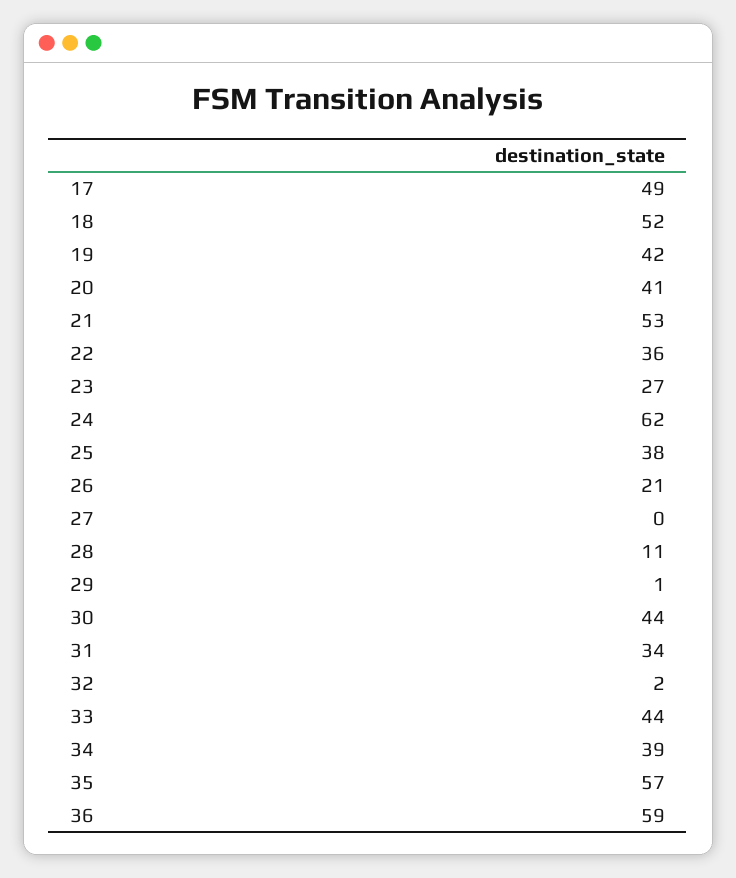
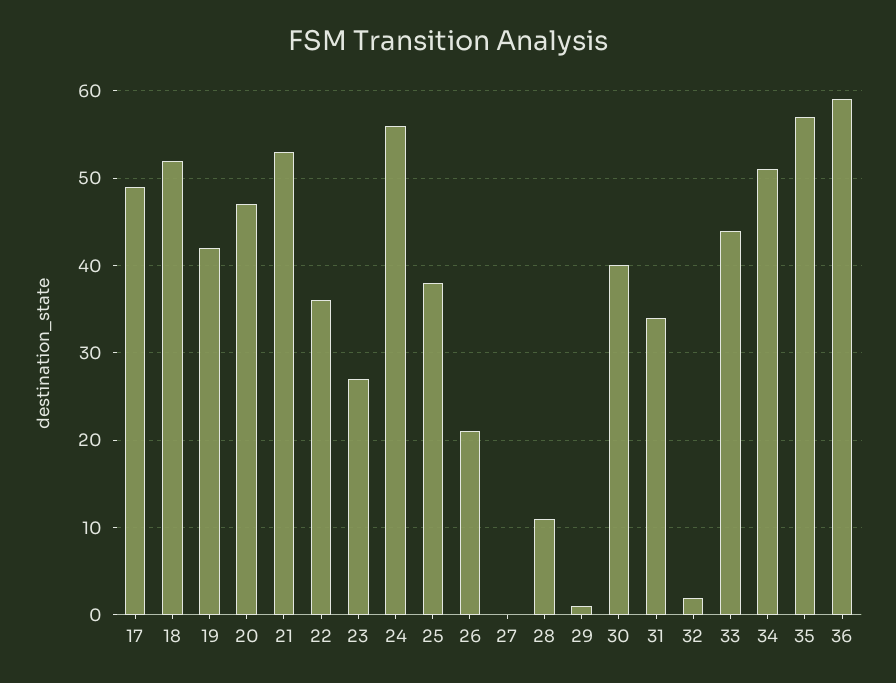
20: 41 -> 47
24: 62 -> 56
30: 44 -> 40
34: 39 -> 51

